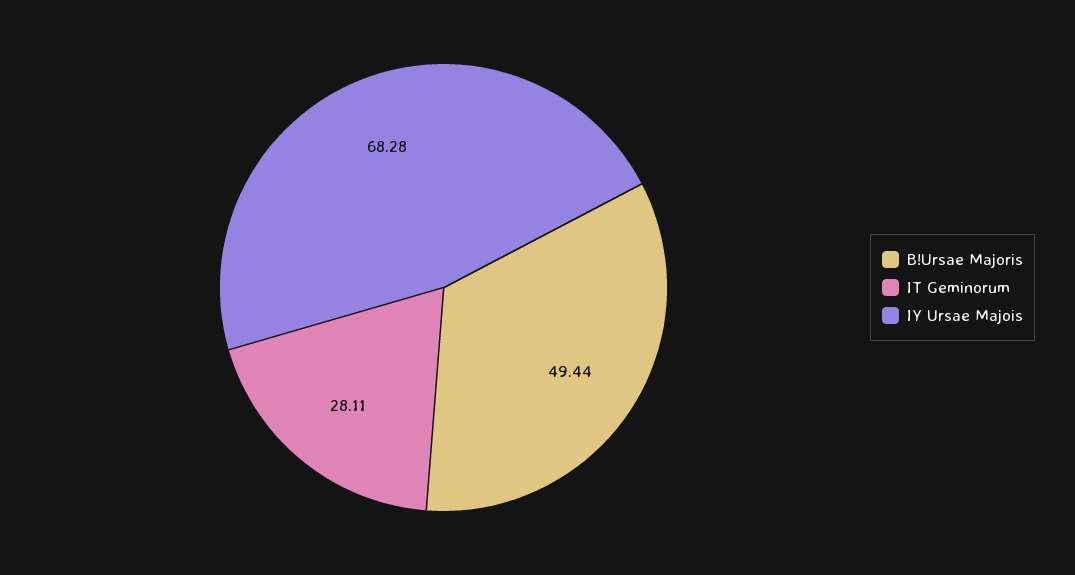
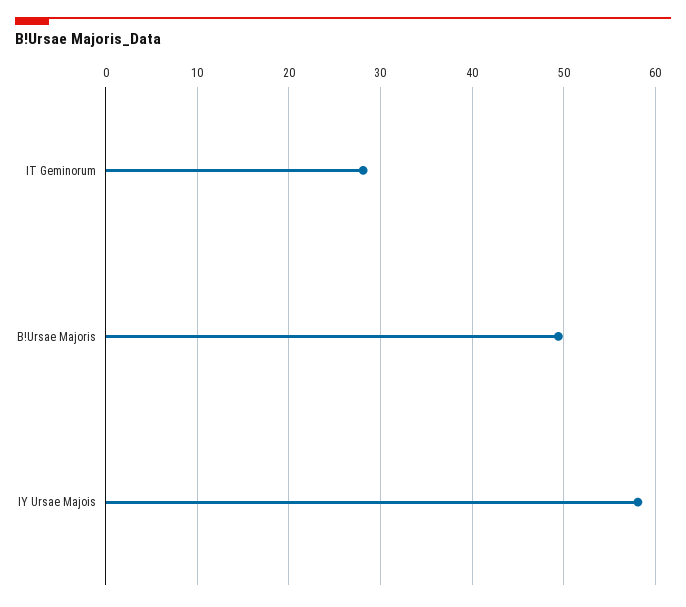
IY Ursae Majois: 68.28 -> 58

